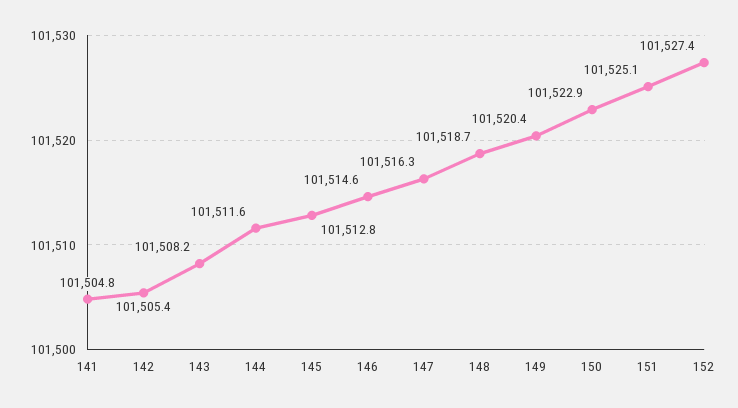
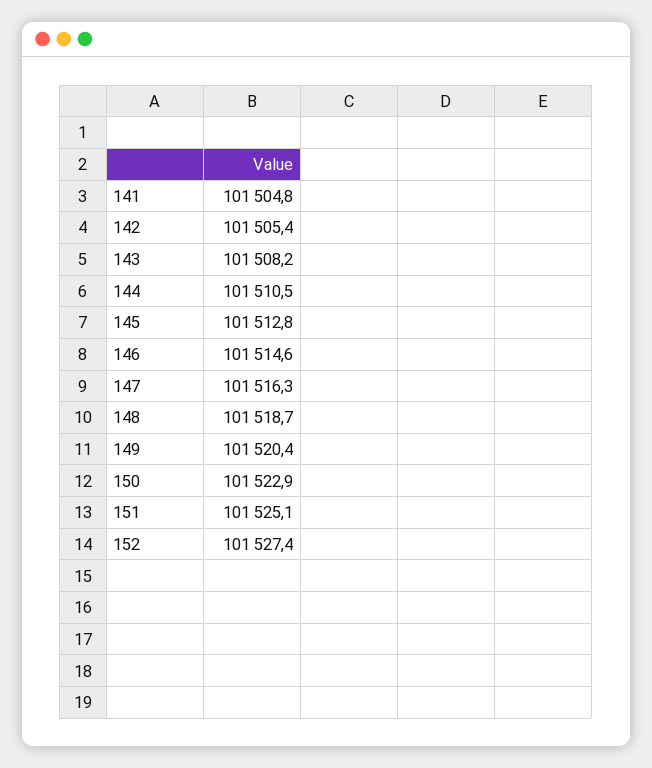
144: 101511.6 -> 101510.5

